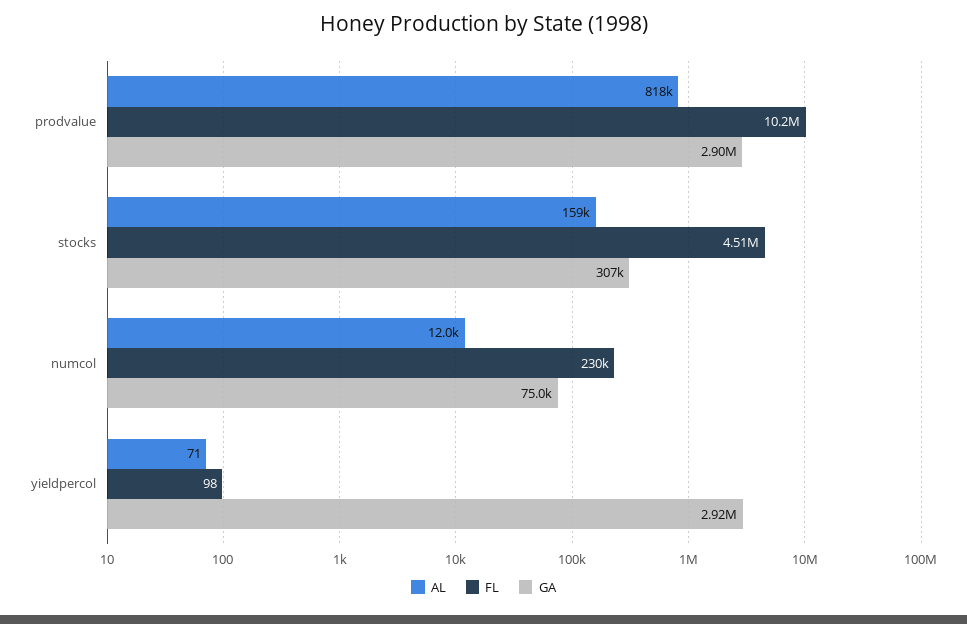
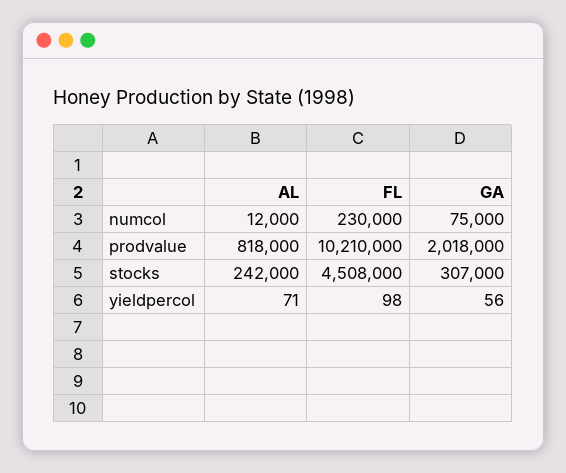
GA, prodvalue: 2900000 -> 2018000
AL, stocks: 159000 -> 242000
GA, yieldpercol: 2920000 -> 56

